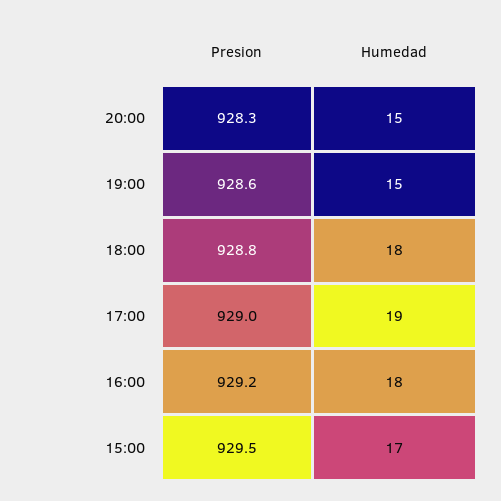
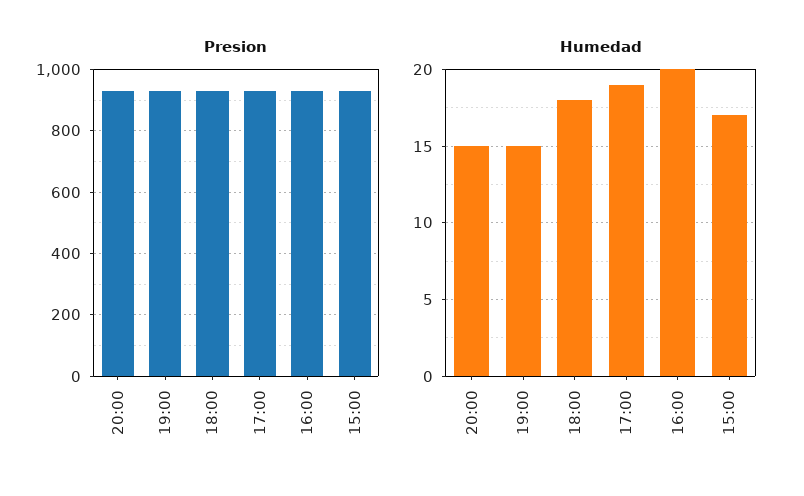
Humedad, 16:00: 18 -> 20

